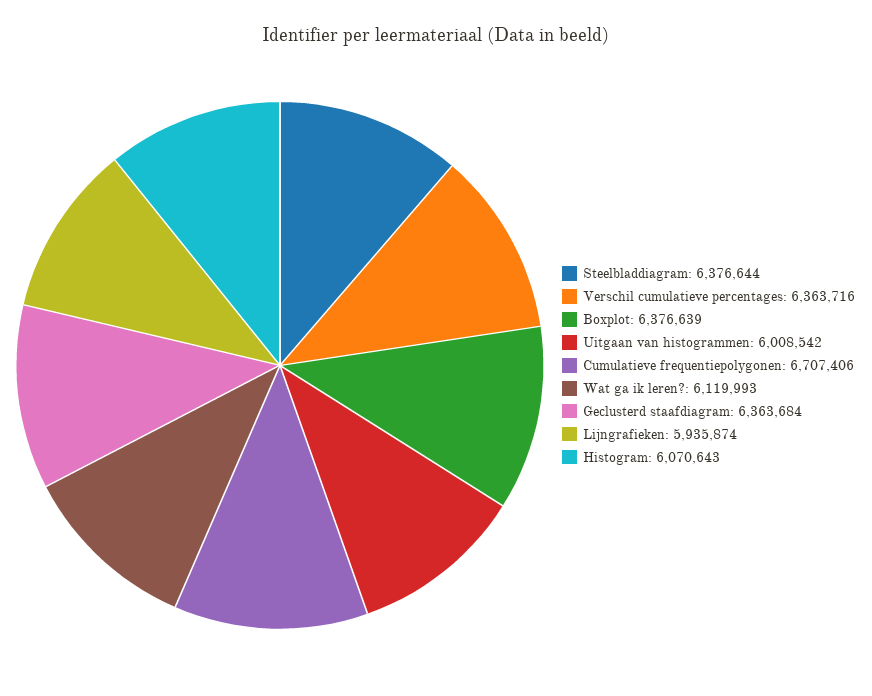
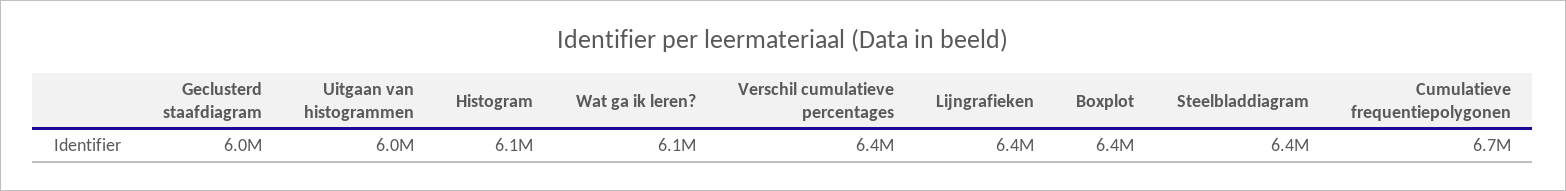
Geclusterd staafdiagram: 6363684 -> 6000000
Lijngrafieken: 5935874 -> 6400000

